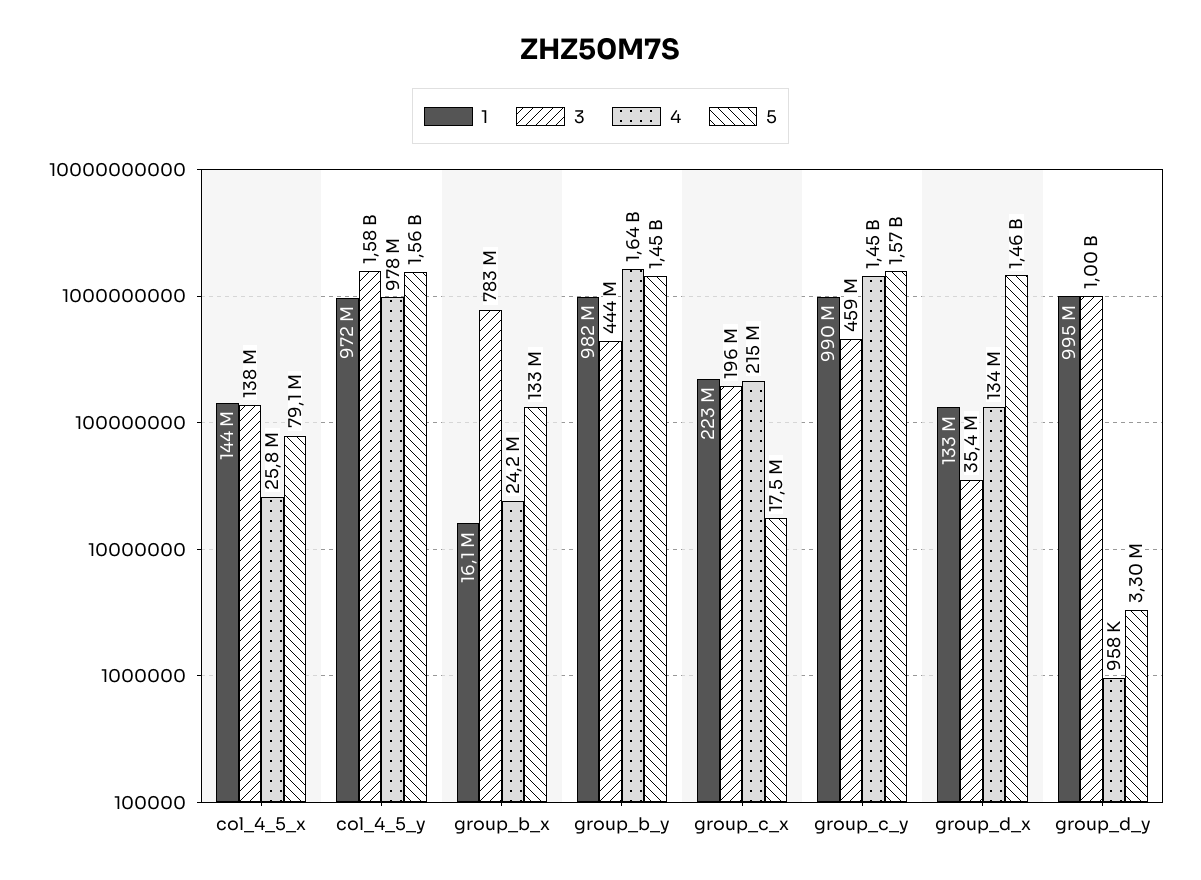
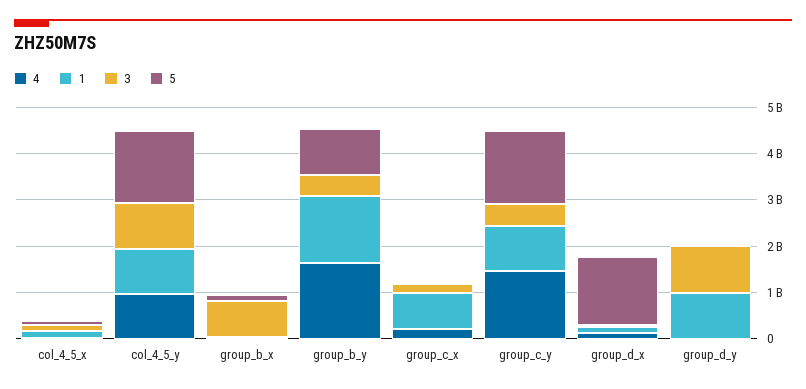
3, col_4_5_y: 1580000000 -> 1000000000
1, group_b_y: 982000000 -> 1400000000
5, group_b_y: 1450000000 -> 1000000000
1, group_c_x: 223000000 -> 800000000

